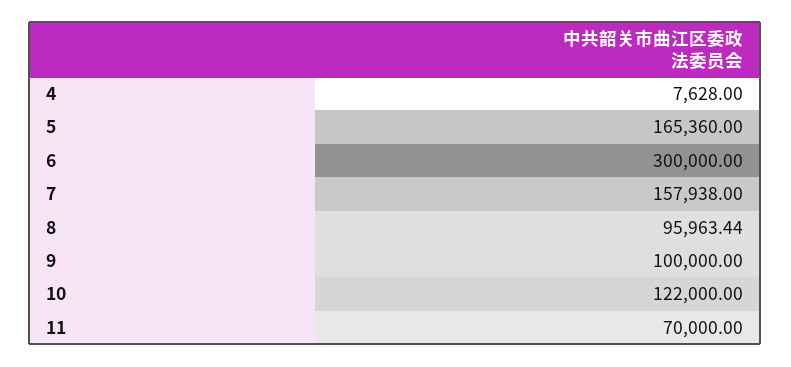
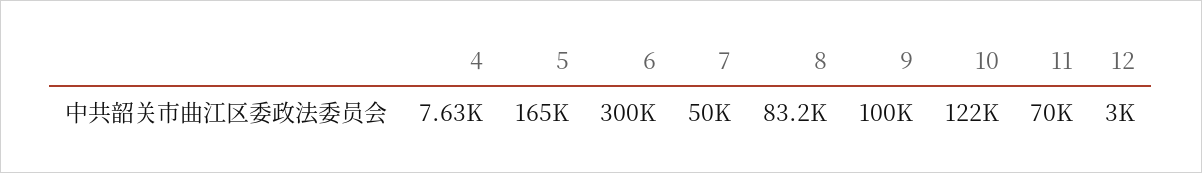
7: 157938 -> 50000
8: 95963.44 -> 83200
12: none -> 3000

